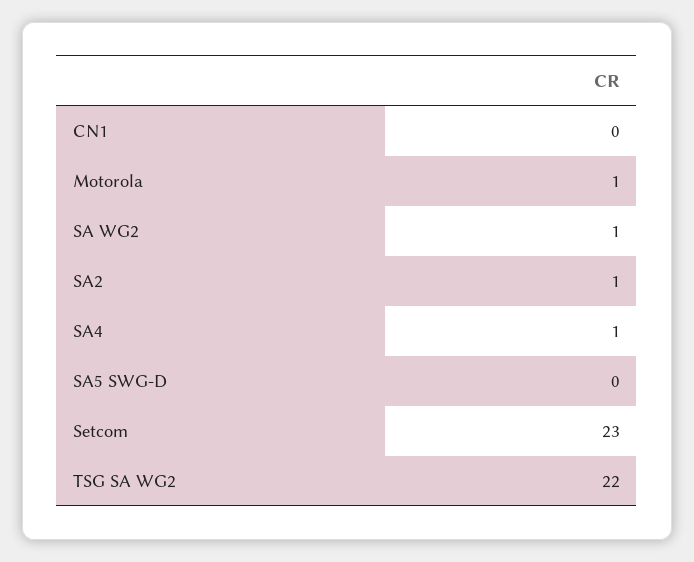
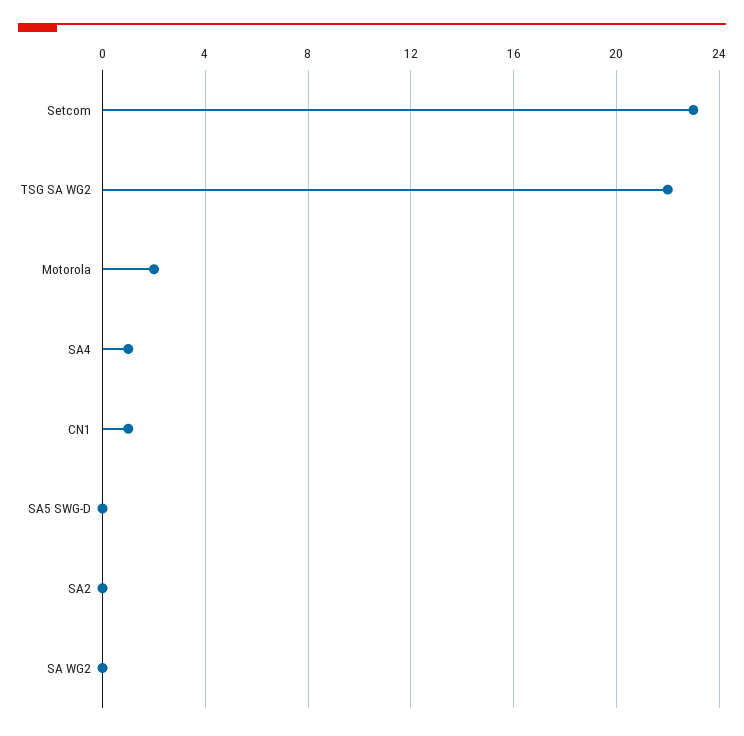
CN1: 0 -> 1
Motorola: 1 -> 2
SA WG2: 1 -> 0
SA2: 1 -> 0

